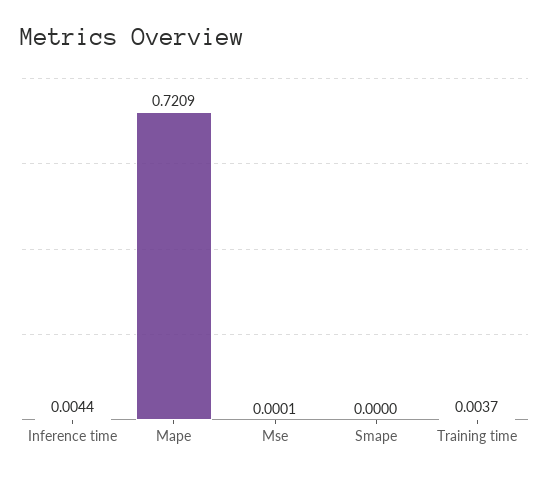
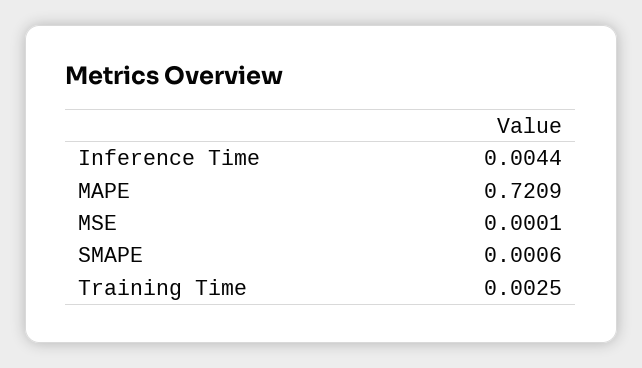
Smape: 0 -> 0.0006
Training time: 0.0037 -> 0.0025

